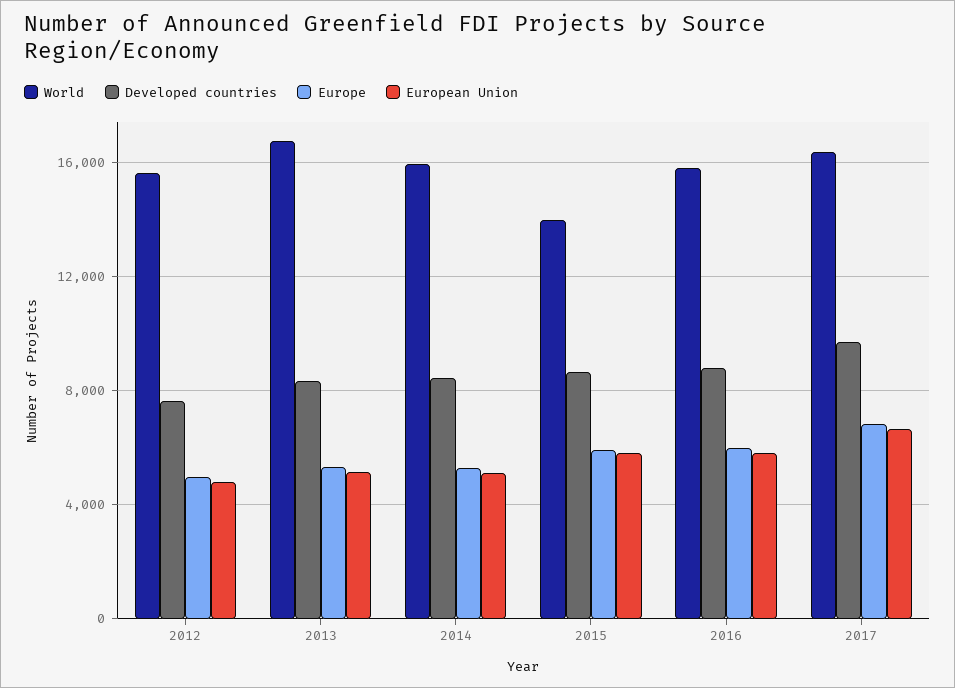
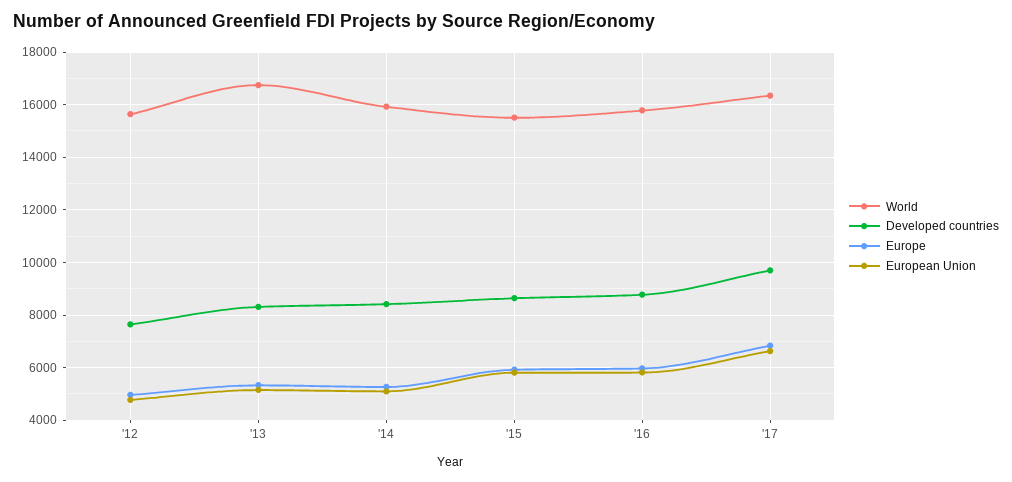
World, 2015: 14000 -> 15500

